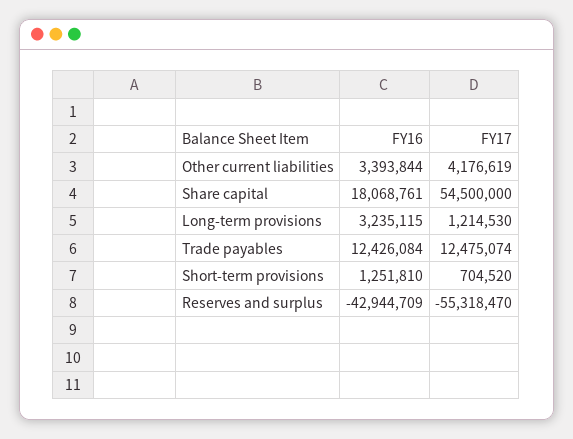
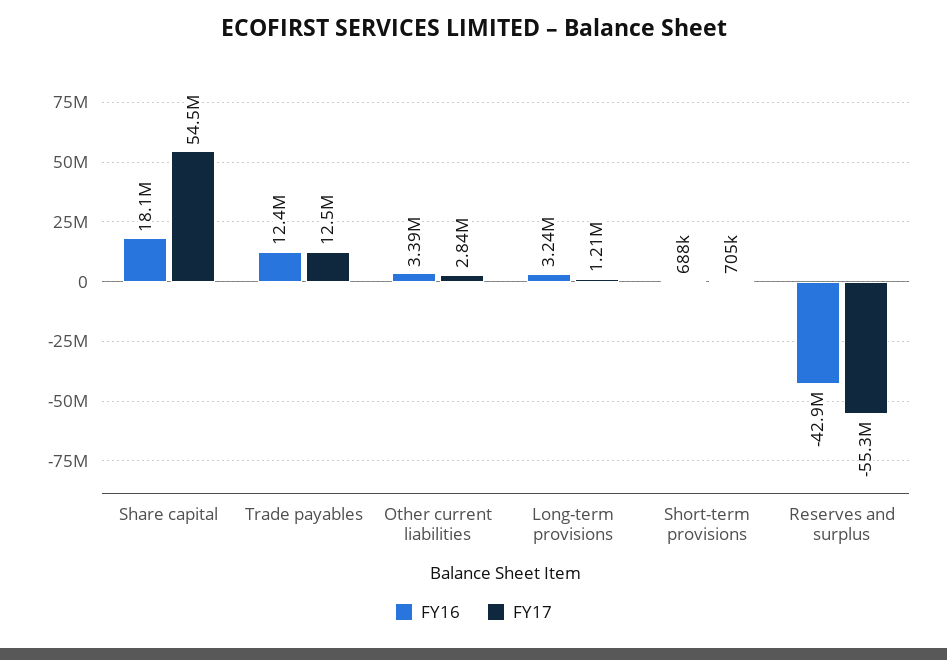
FY17, Other current liabilities: 4176619 -> 2840000
FY16, Short-term provisions: 1251810 -> 688000

